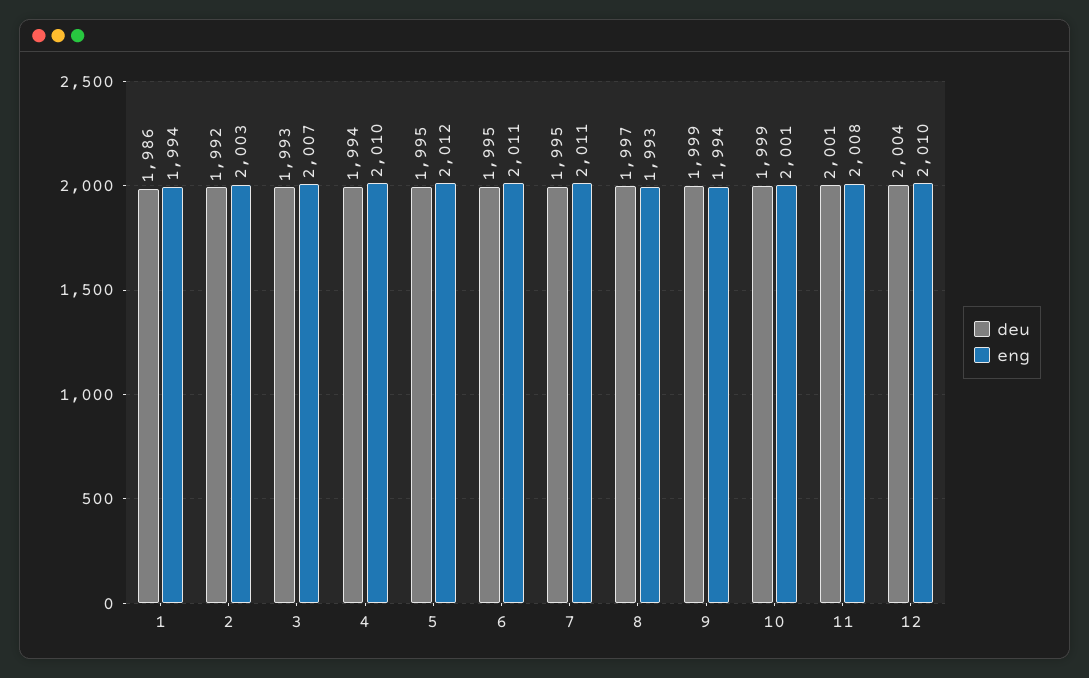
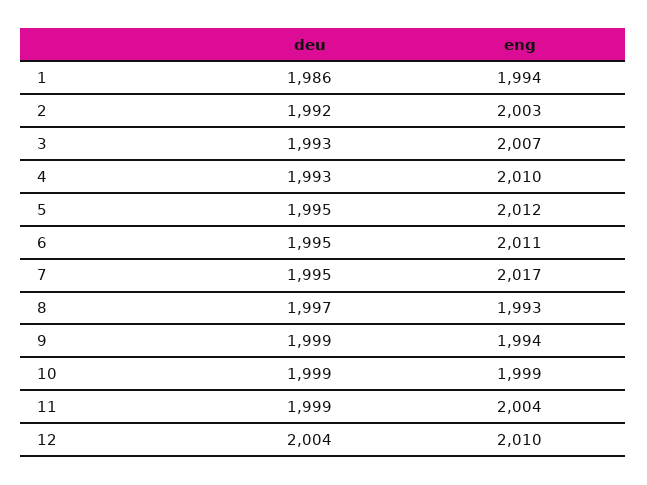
deu, 4: 1994 -> 1993
eng, 7: 2011 -> 2017
eng, 10: 2001 -> 1999
deu, 11: 2001 -> 1999
eng, 11: 2008 -> 2004

